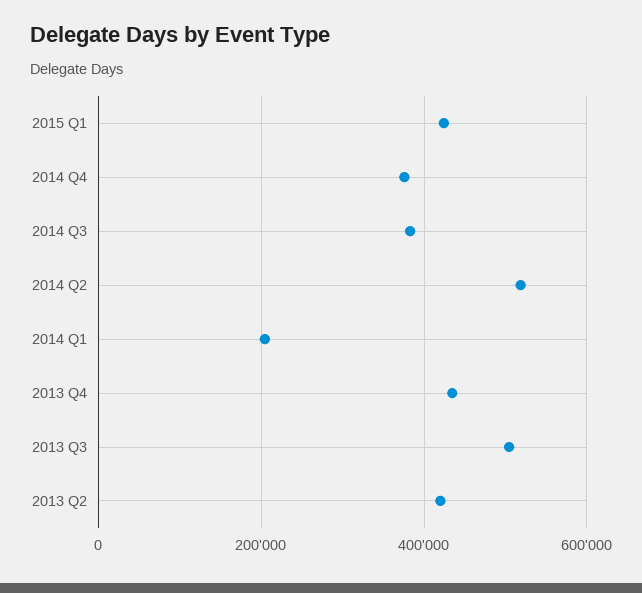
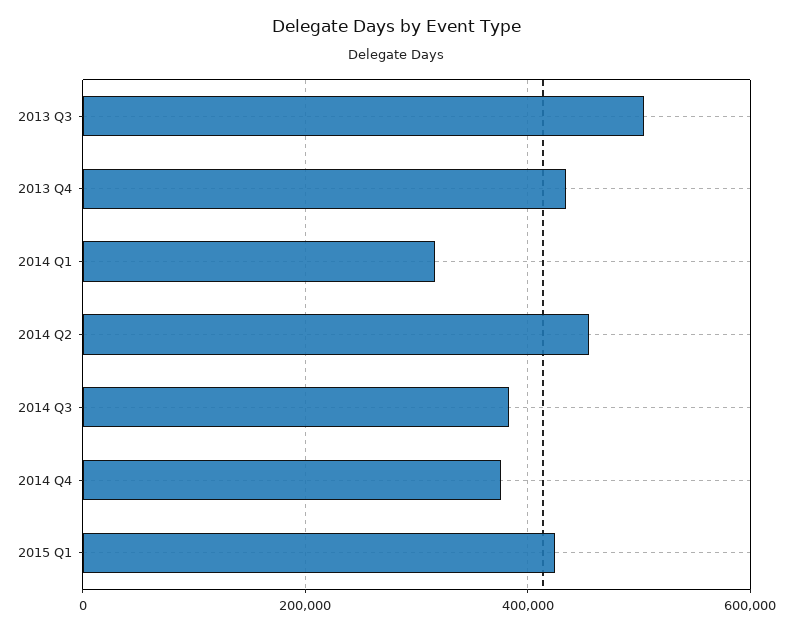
2014 Q2: 520000 -> 460000
2014 Q1: 200000 -> 320000
2013 Q2: 420000 -> none

